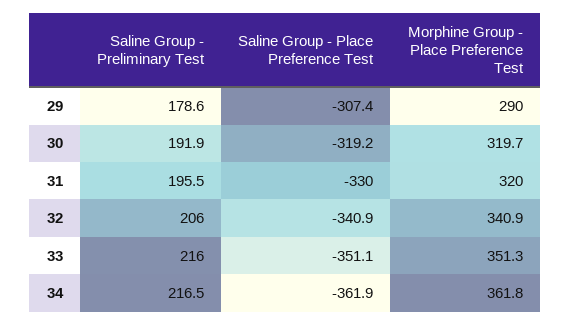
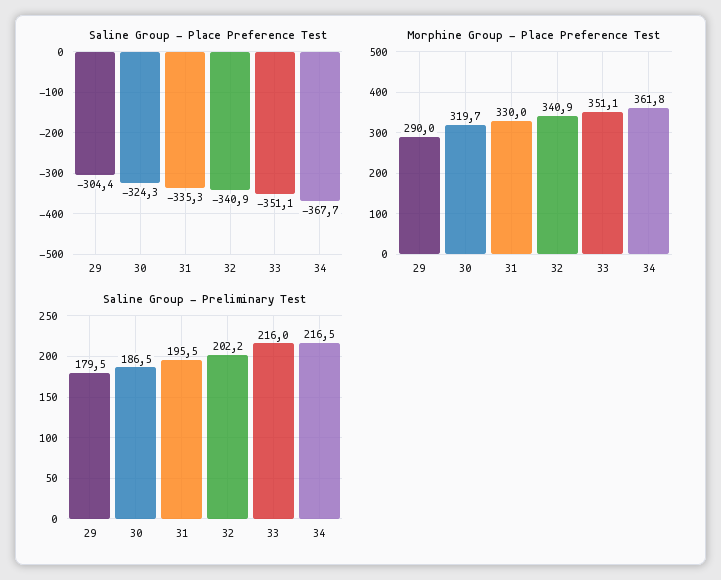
Saline Group - Preliminary Test, 29: 178.6 -> 179.5
Saline Group - Place Preference Test, 29: -307.4 -> -304.4
Saline Group - Preliminary Test, 30: 191.9 -> 186.5
Saline Group - Place Preference Test, 30: -319.2 -> -324.3
Saline Group - Place Preference Test, 31: -330 -> -335.3
Morphine Group - Place Preference Test, 31: 320 -> 330
Saline Group - Preliminary Test, 32: 206 -> 202.2
Morphine Group - Place Preference Test, 33: 351.3 -> 351.1
Saline Group - Place Preference Test, 34: -361.9 -> -367.7

